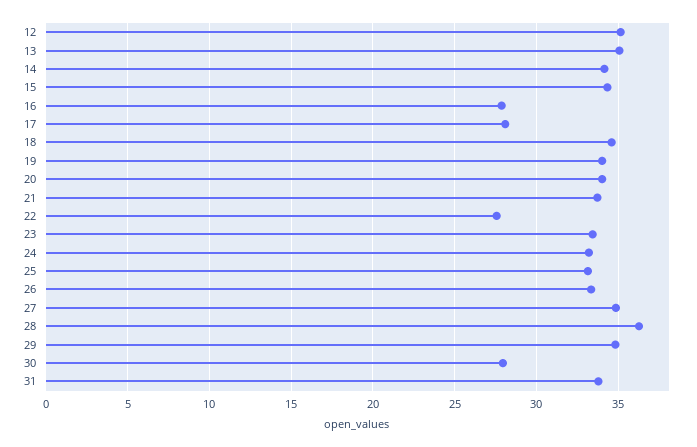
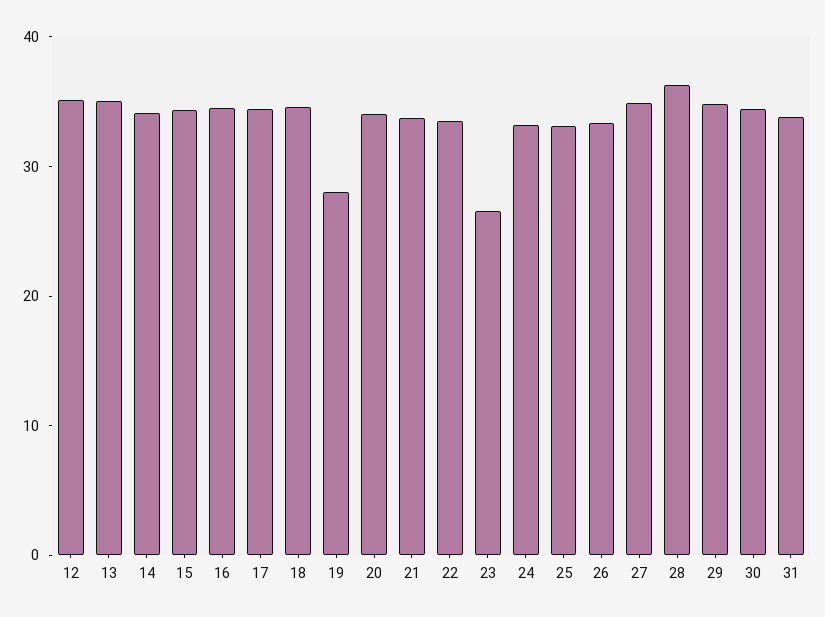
16: 28 -> 34
17: 28 -> 34
19: 34 -> 28
22: 27.5 -> 34
23: 33.5 -> 26
30: 28 -> 34

